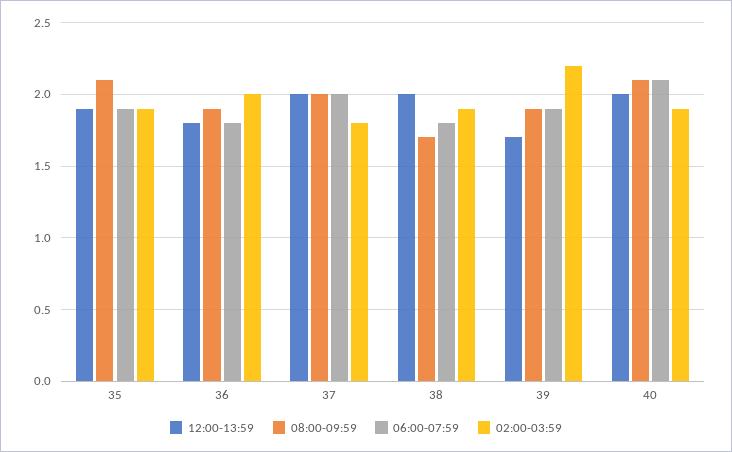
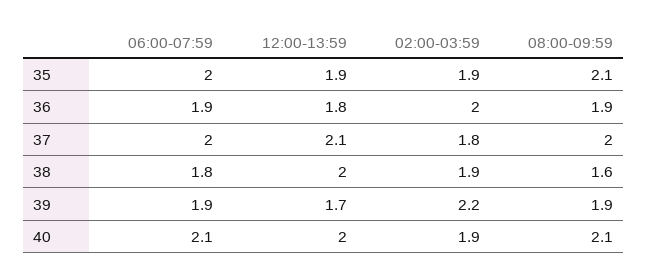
06:00-07:59, 35: 1.9 -> 2
06:00-07:59, 36: 1.8 -> 1.9
12:00-13:59, 37: 2 -> 2.1
08:00-09:59, 38: 1.7 -> 1.6

